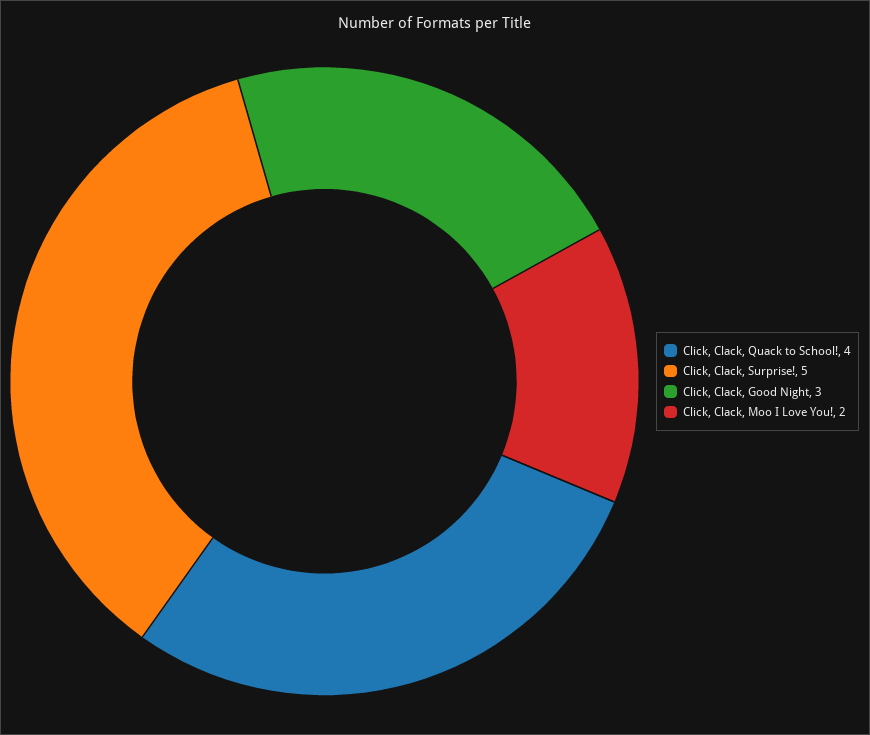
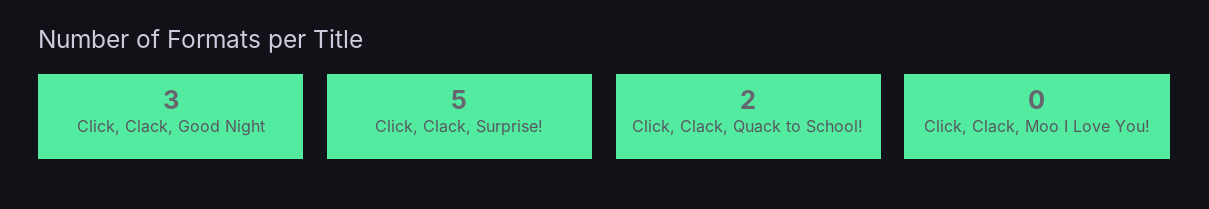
Click, Clack, Quack to School!: 4 -> 2
Click, Clack, Moo I Love You!: 2 -> 0

